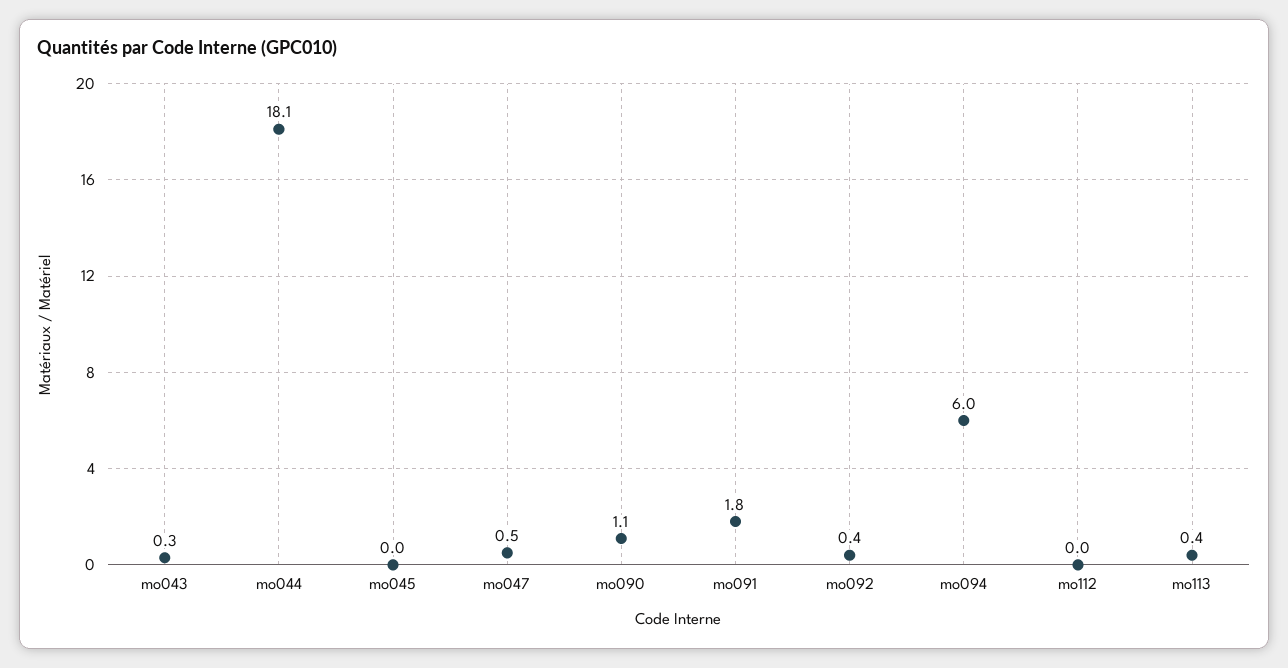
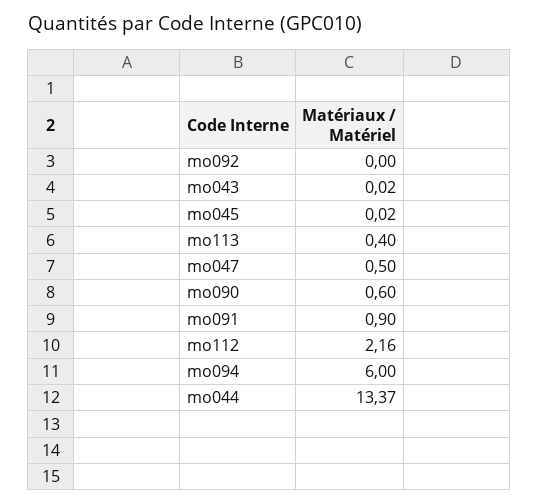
mo043: 0.3 -> 0.02
mo044: 18.1 -> 13.37
mo090: 1.1 -> 0.6
mo091: 1.8 -> 0.9
mo092: 0.4 -> 0
mo112: 0 -> 2.16

